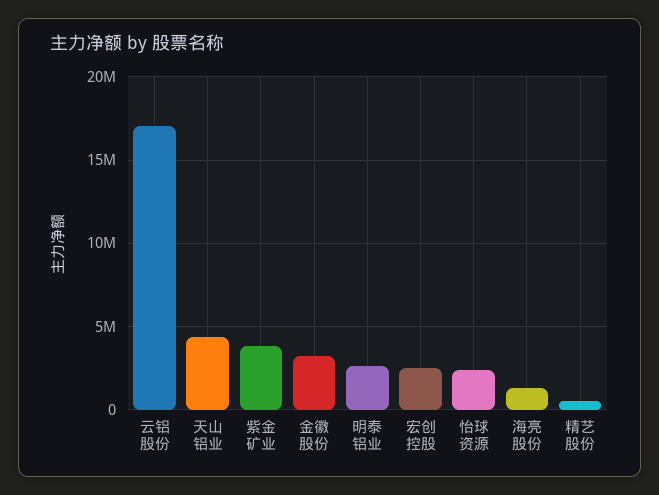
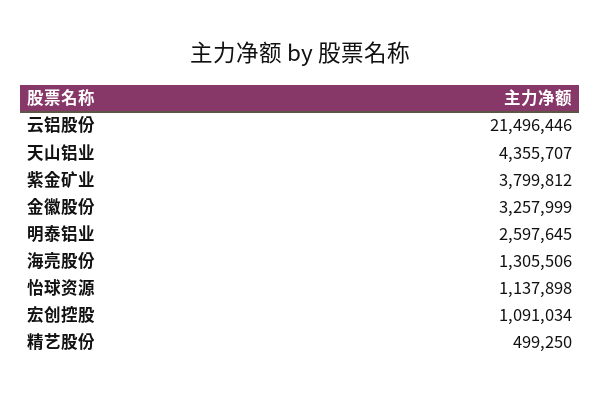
云铝股份: 17000000 -> 21496446
宏创控股: 2500000 -> 1091034
怡球资源: 2500000 -> 1137898

